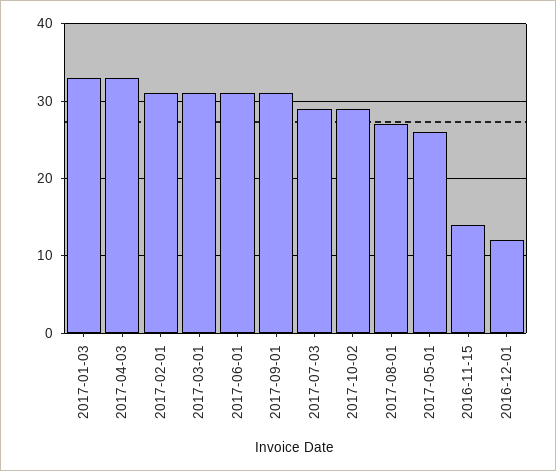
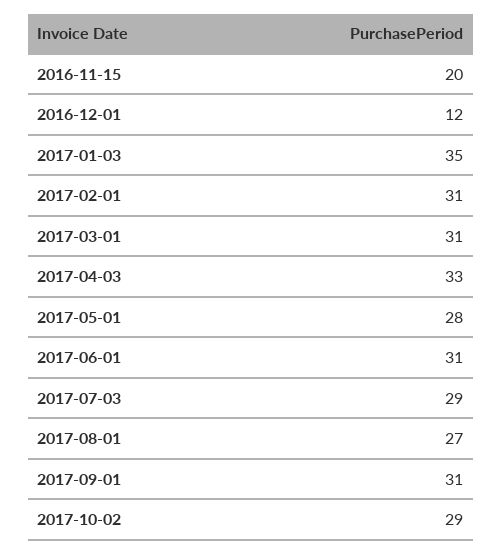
2017-01-03: 33 -> 35
2017-05-01: 26 -> 28
2016-11-15: 14 -> 20

